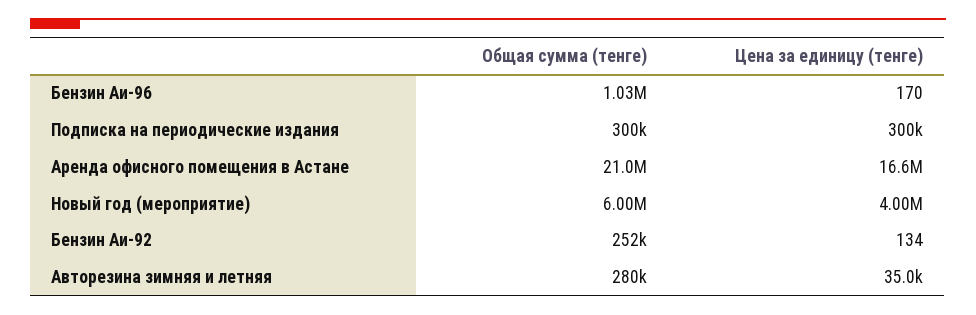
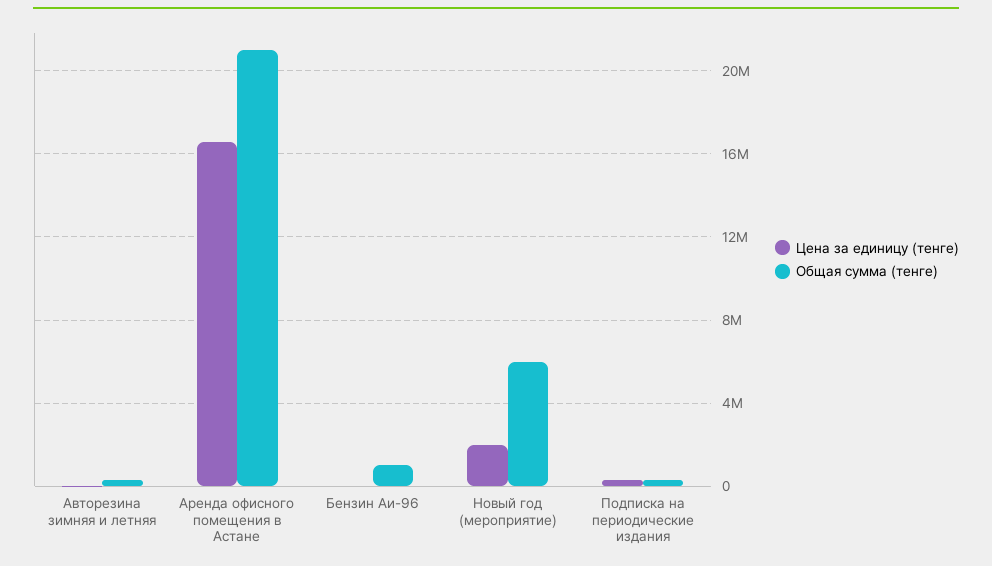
Цена за единицу (тенге), Новый год (мероприятие): 4000000 -> 2000000
Общая сумма (тенге), Бензин Аи-92: 252000 -> none
Цена за единицу (тенге), Бензин Аи-92: 134 -> none

